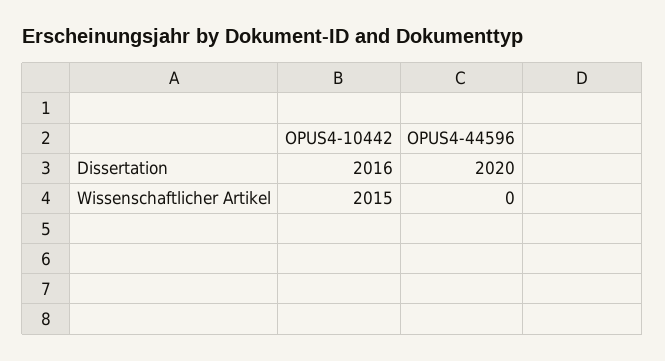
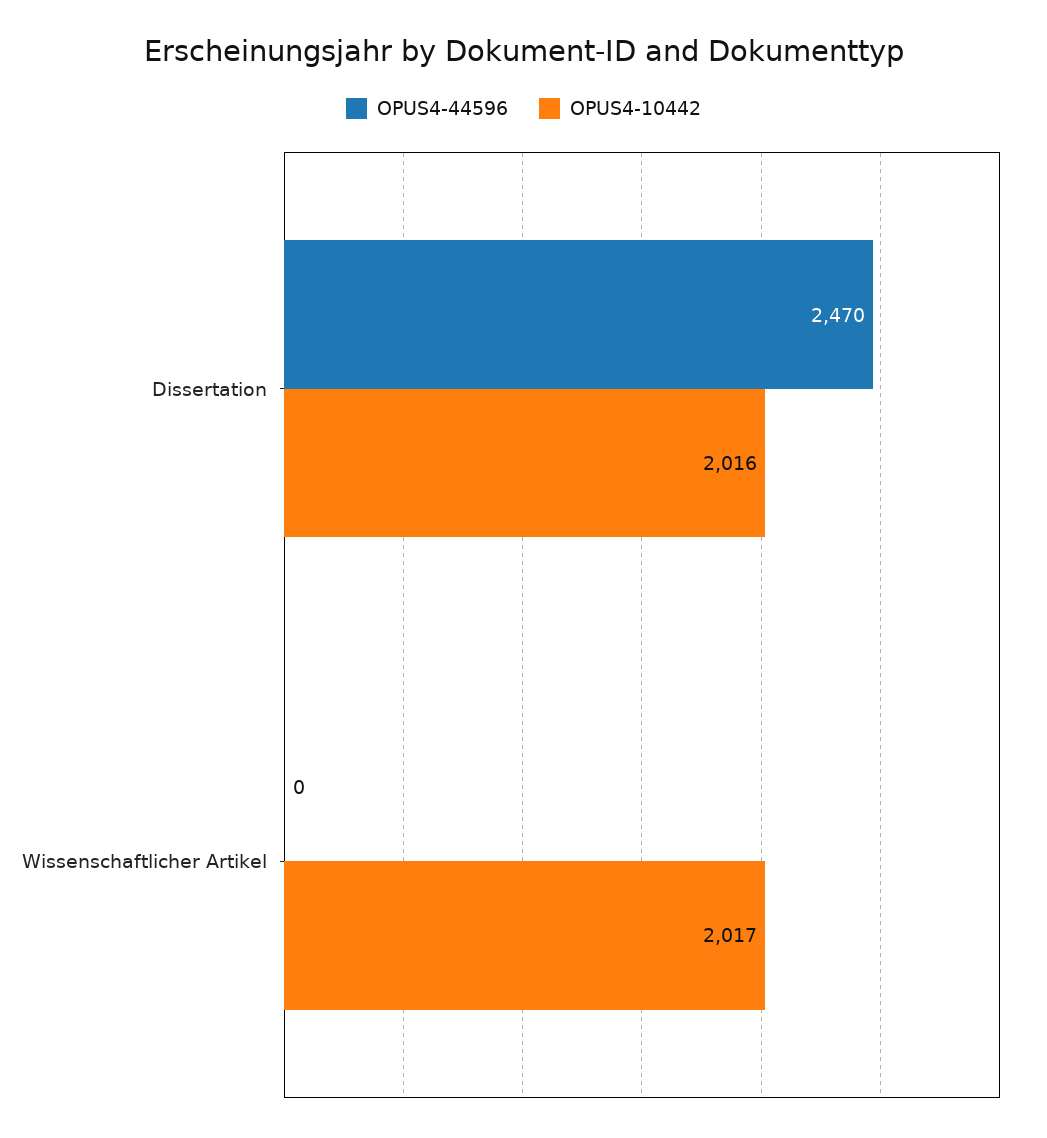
OPUS4-44596, Dissertation: 2020 -> 2470
OPUS4-10442, Wissenschaftlicher Artikel: 2015 -> 2017

